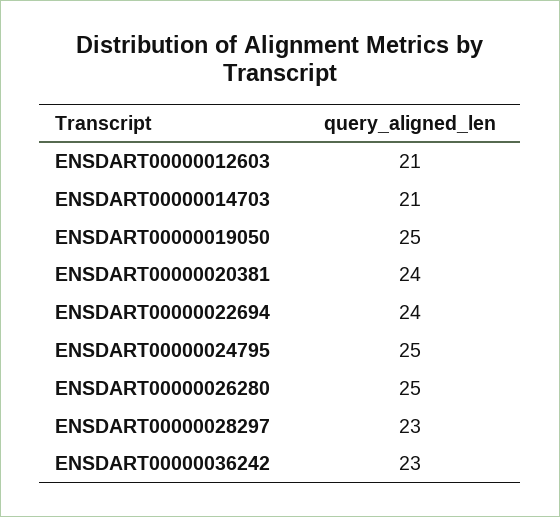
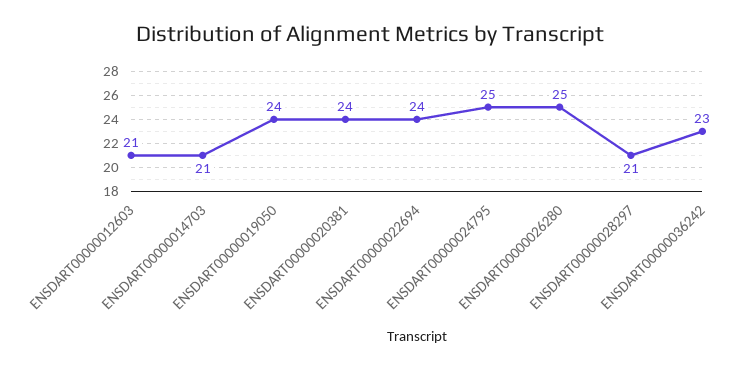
ENSDART00000019050: 25 -> 24
ENSDART00000028297: 23 -> 21

